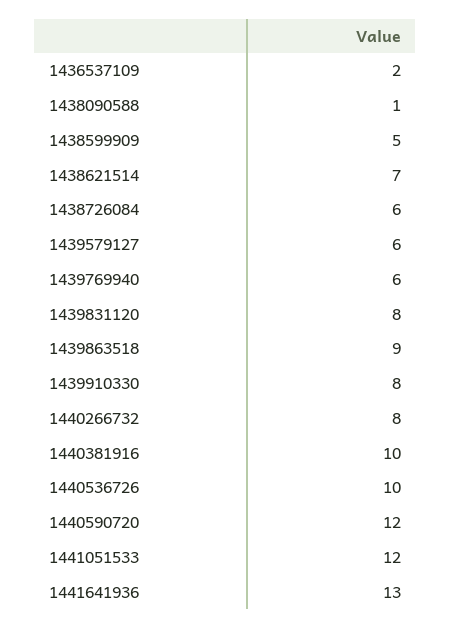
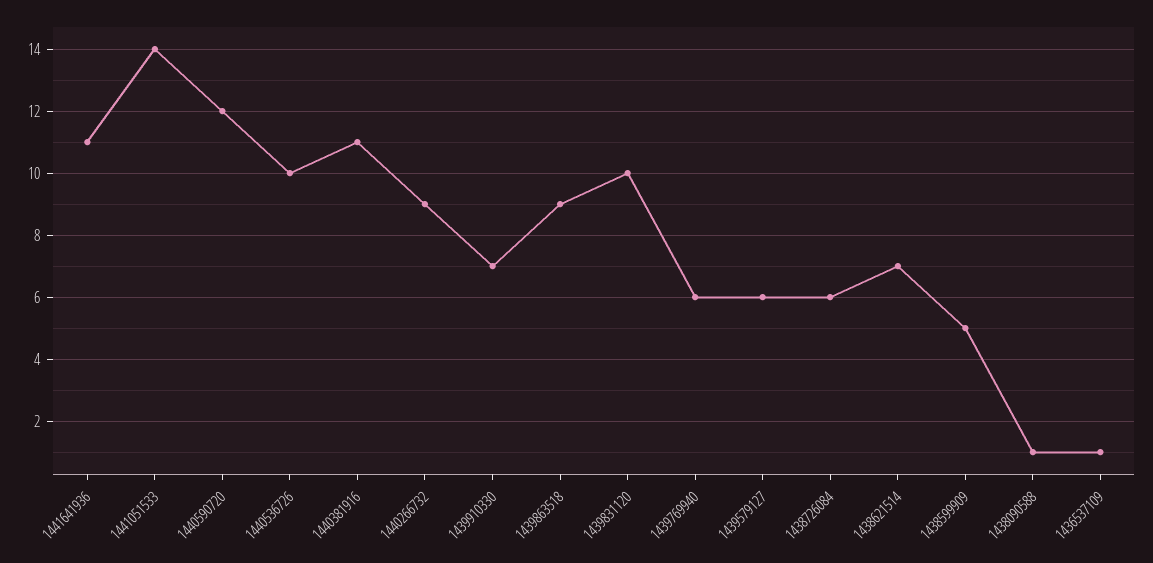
1436537109: 2 -> 1
1439831120: 8 -> 10
1439910330: 8 -> 7
1440266732: 8 -> 9
1440381916: 10 -> 11
1441051533: 12 -> 14
1441641936: 13 -> 11

